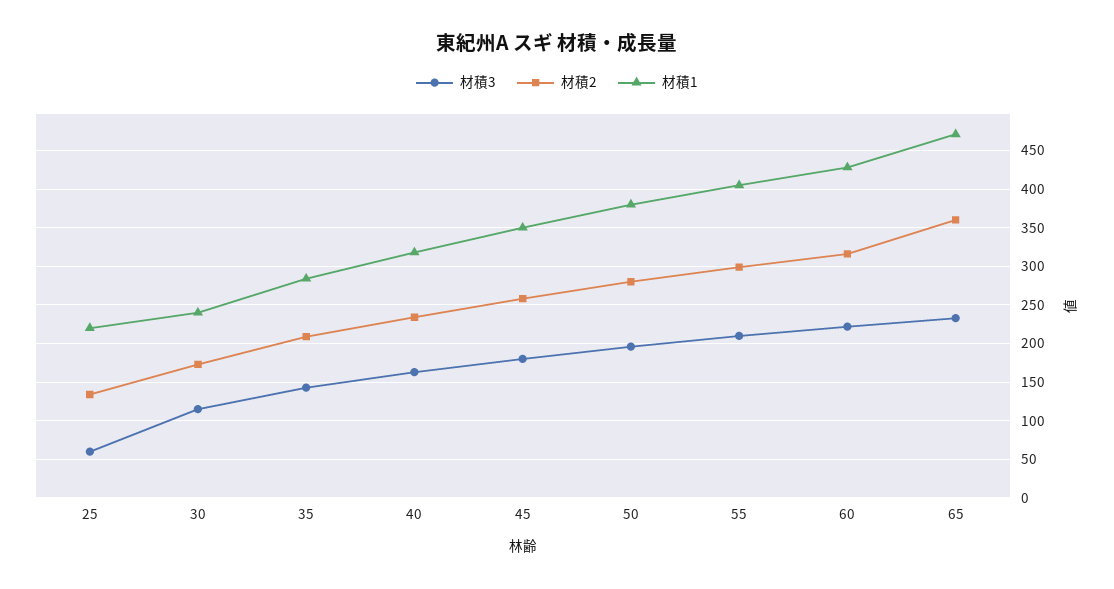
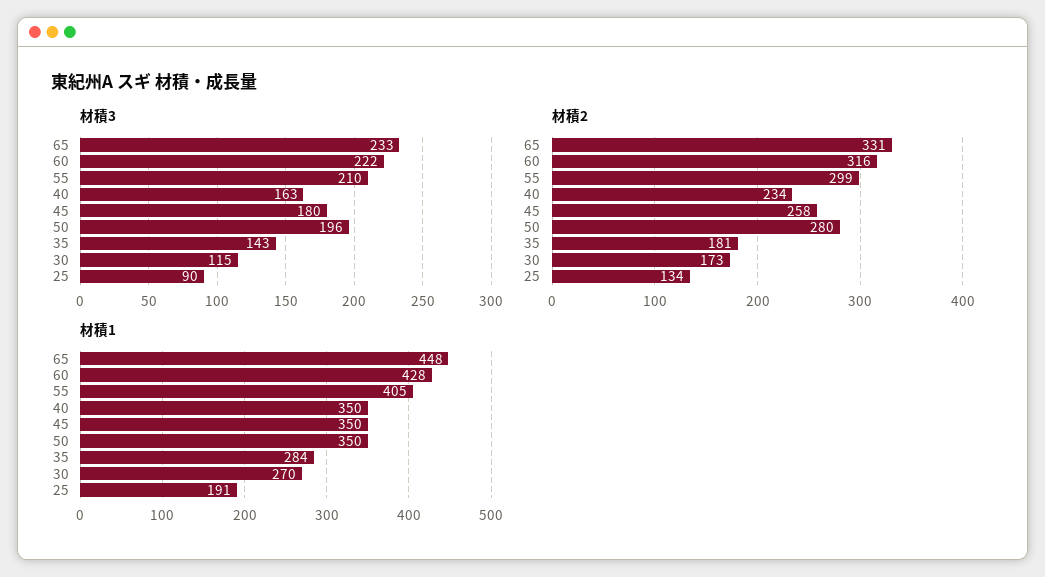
材積3, 25: 60 -> 90
材積1, 25: 220 -> 191
材積1, 30: 240 -> 270
材積2, 35: 210 -> 181
材積1, 40: 320 -> 350
材積1, 50: 380 -> 350
材積2, 65: 360 -> 331
材積1, 65: 470 -> 448

